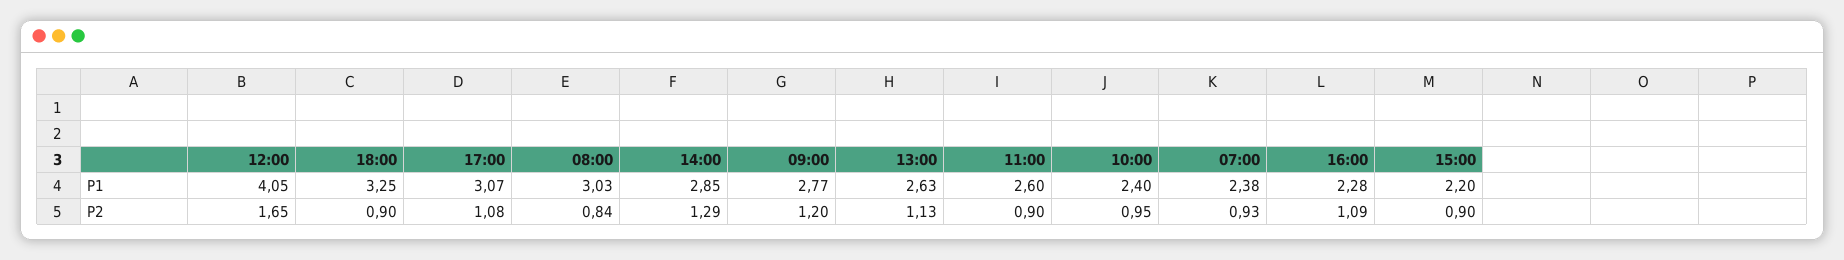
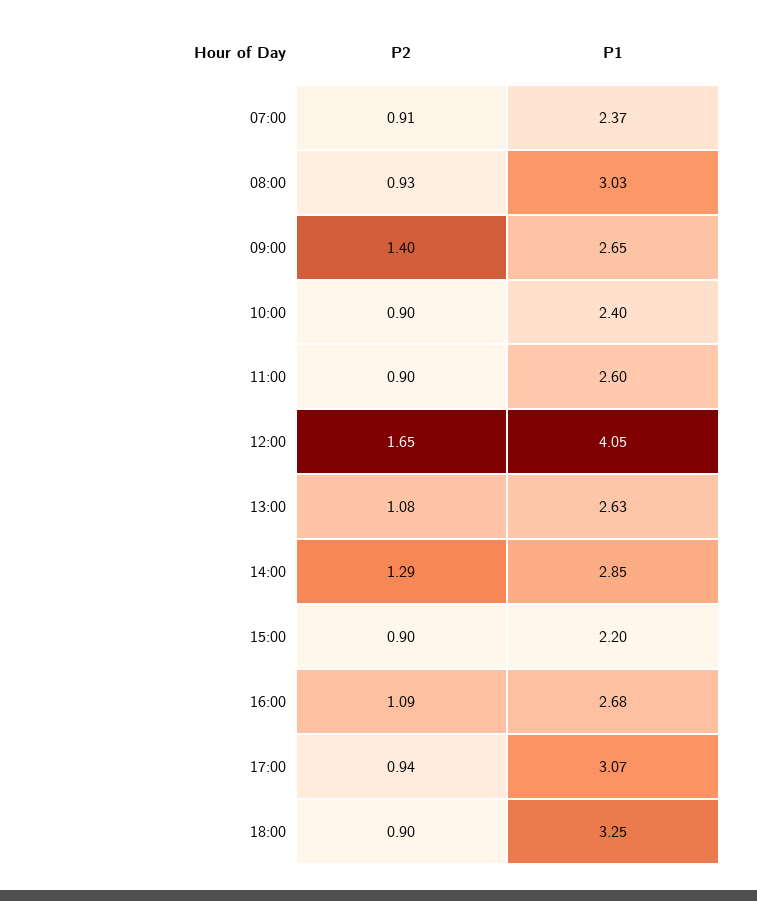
09:00, P1: 2.77 -> 2.65
07:00, P1: 2.38 -> 2.37
16:00, P1: 2.28 -> 2.68
17:00, P2: 1.08 -> 0.94
08:00, P2: 0.84 -> 0.93
09:00, P2: 1.2 -> 1.4
13:00, P2: 1.13 -> 1.08
10:00, P2: 0.95 -> 0.9
07:00, P2: 0.93 -> 0.91

